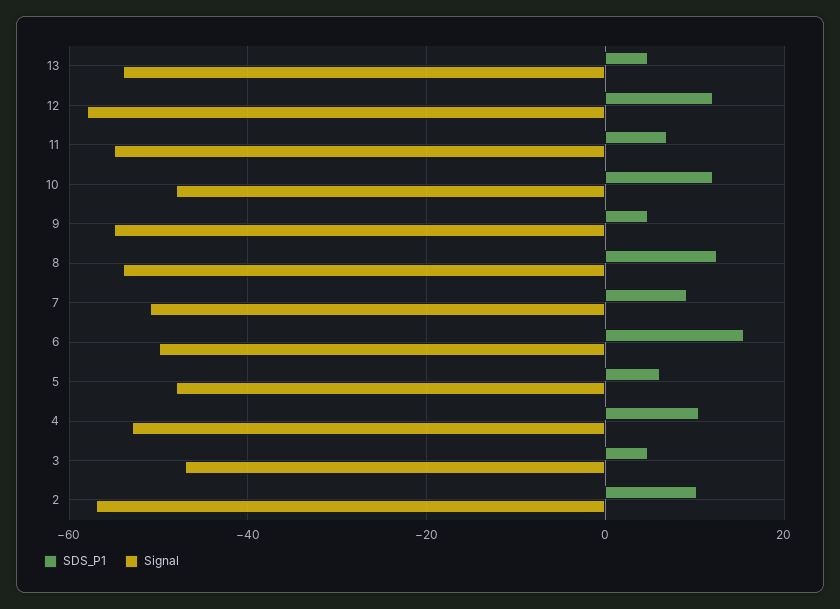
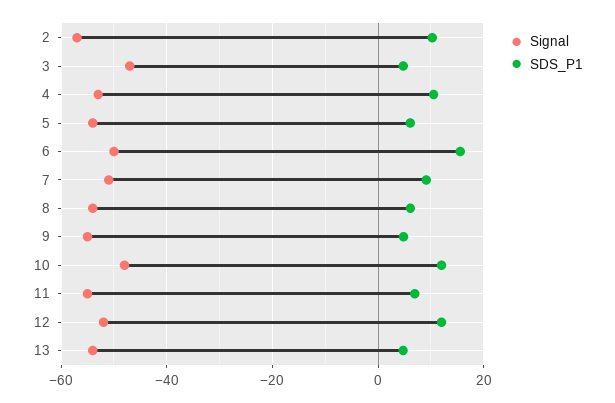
Signal, 12: -58 -> -52
SDS_P1, 8: 12 -> 6
Signal, 5: -48 -> -54

